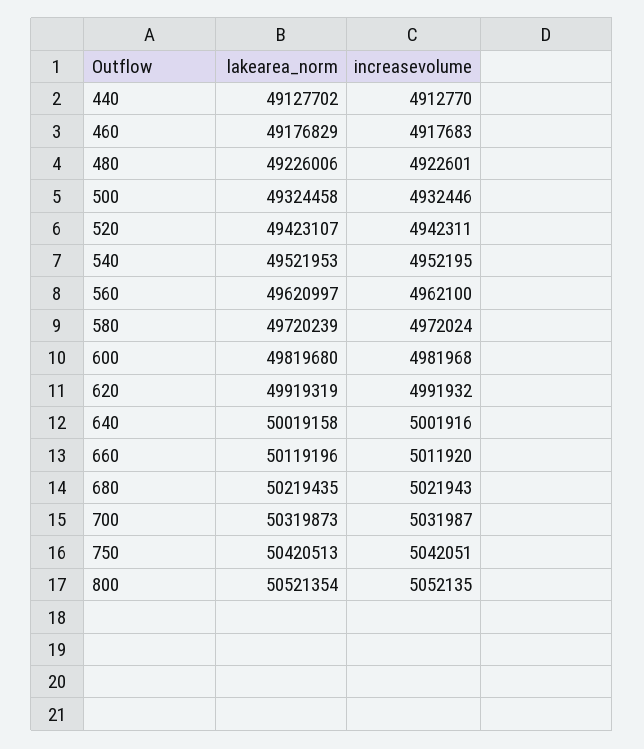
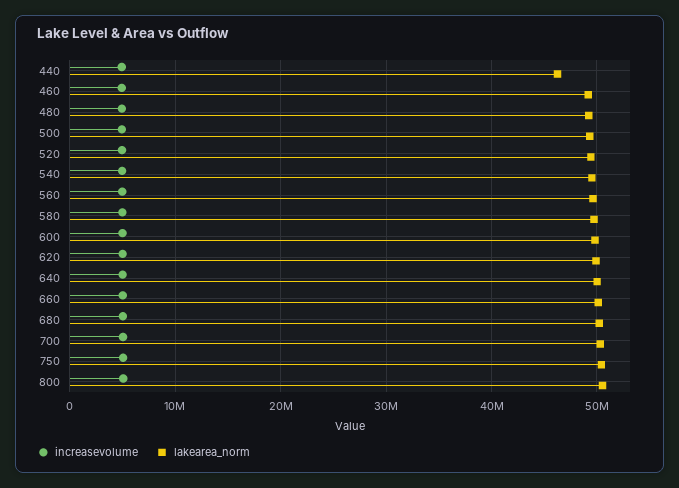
lakearea_norm, 440: 49127702 -> 46000000

